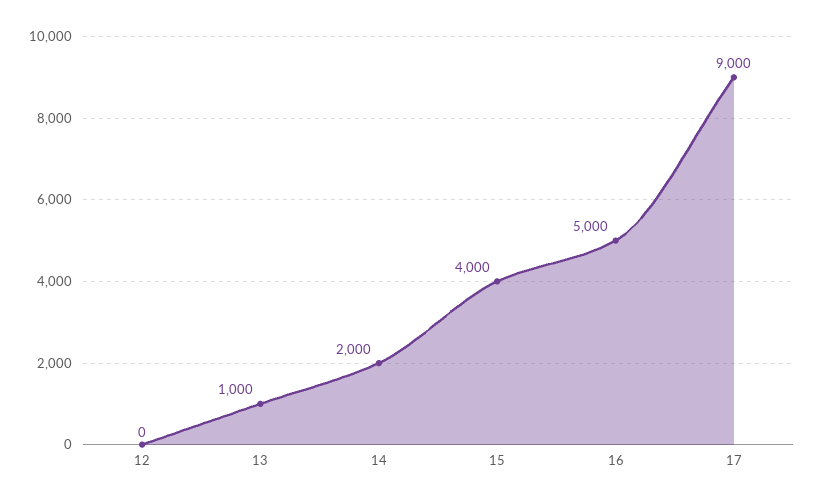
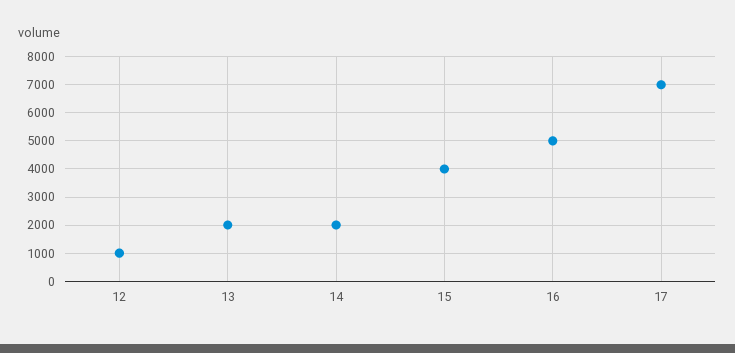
12: 0 -> 1000
13: 1000 -> 2000
17: 9000 -> 7000

